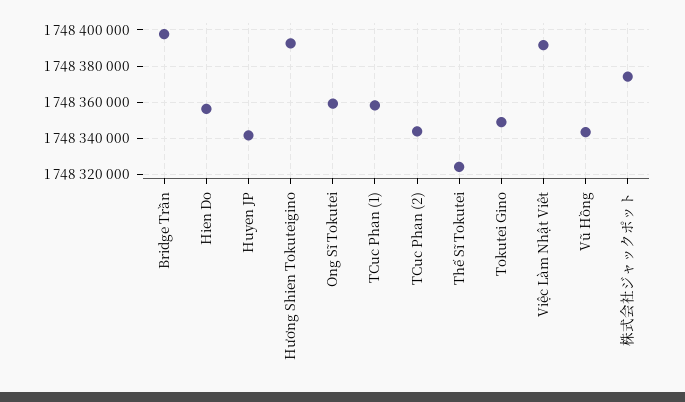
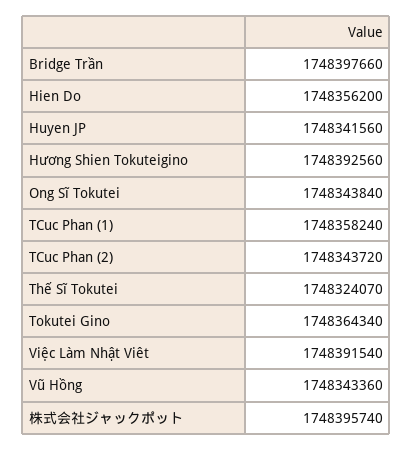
Ong Sĩ Tokutei: 1748360000 -> 1748343840
Tokutei Gino: 1748350000 -> 1748364340
株式会社ジャックポット: 1748375000 -> 1748395740

